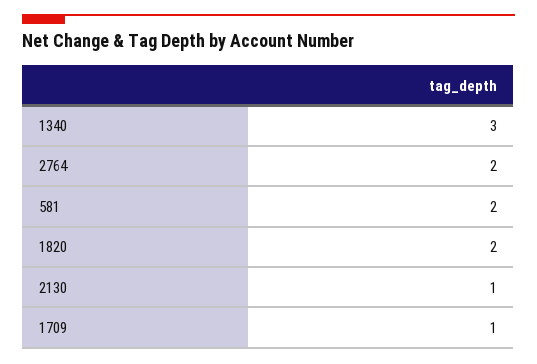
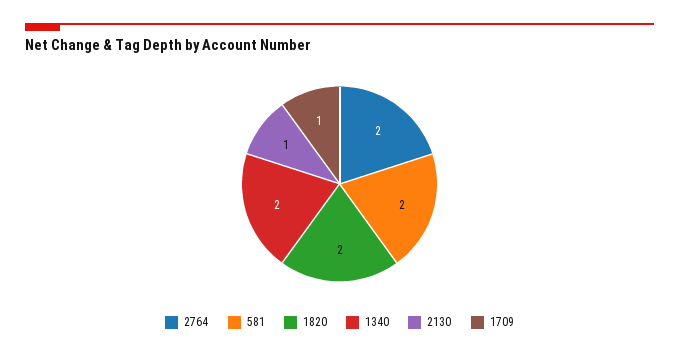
1340: 3 -> 2

